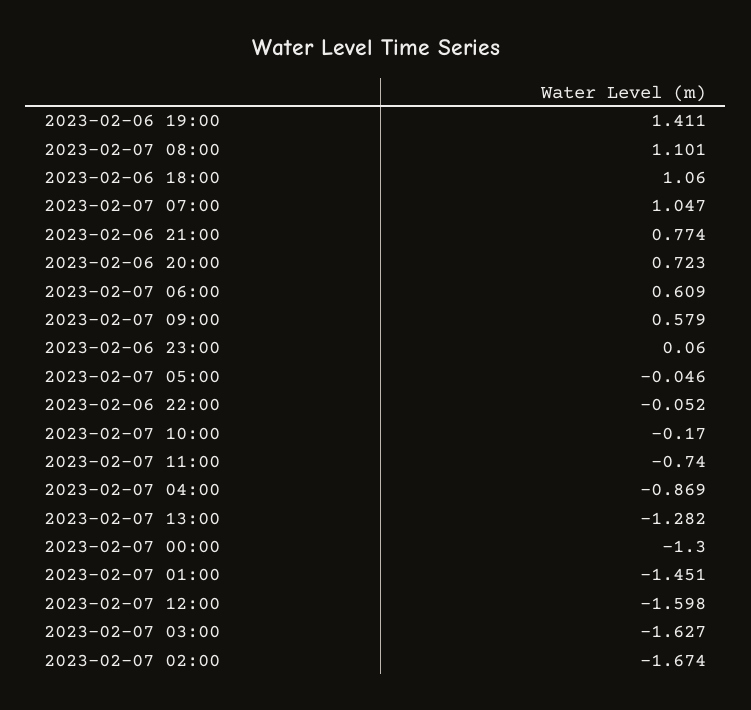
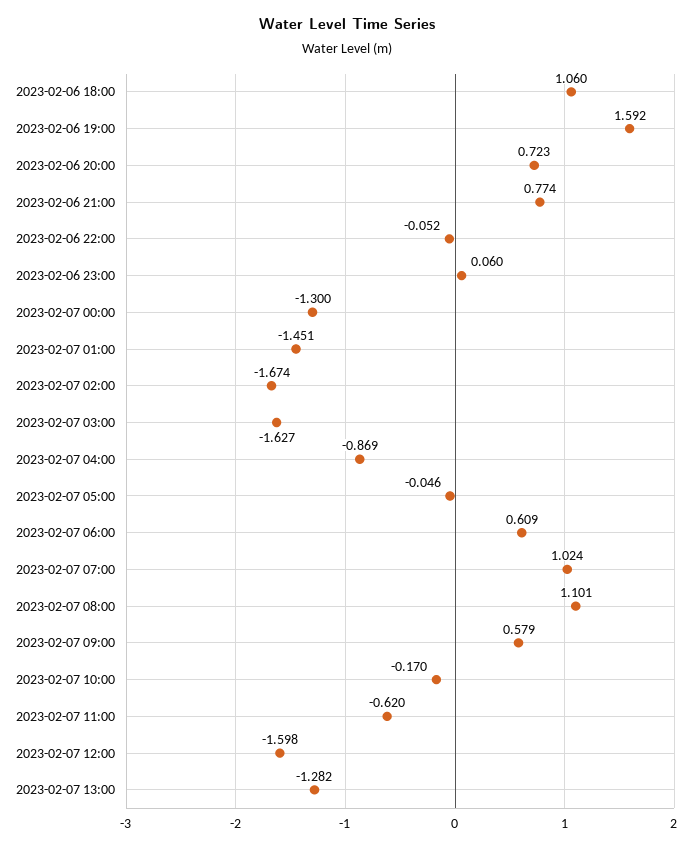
2023-02-06 19:00: 1.411 -> 1.592
2023-02-07 07:00: 1.047 -> 1.024
2023-02-07 11:00: -0.74 -> -0.62

